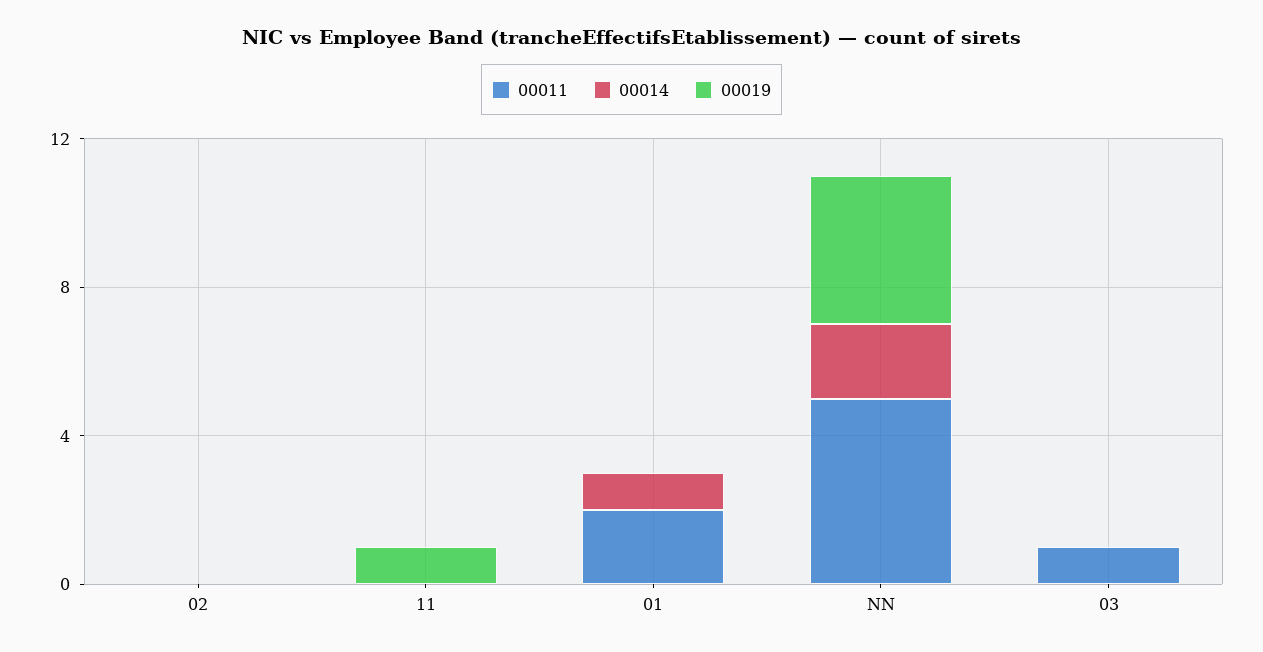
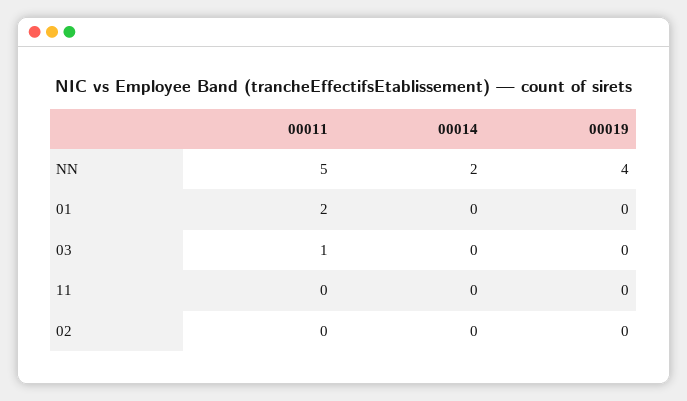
00019, 11: 1 -> 0
00014, 01: 1 -> 0

